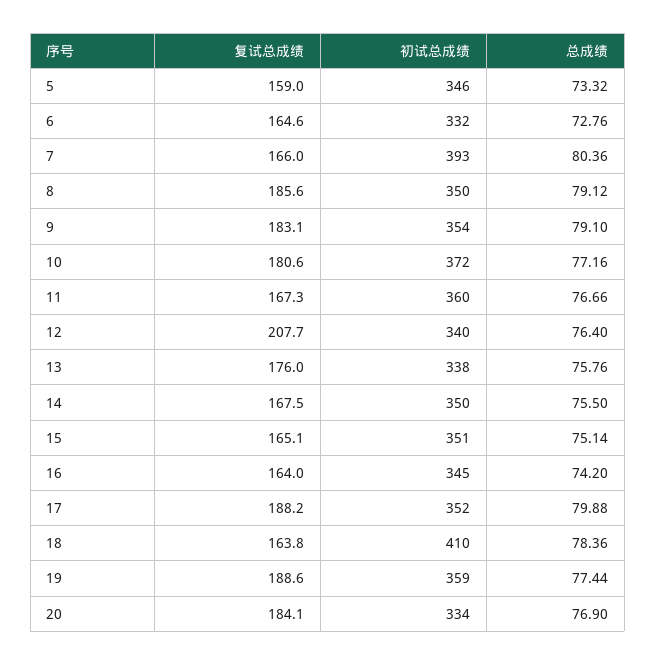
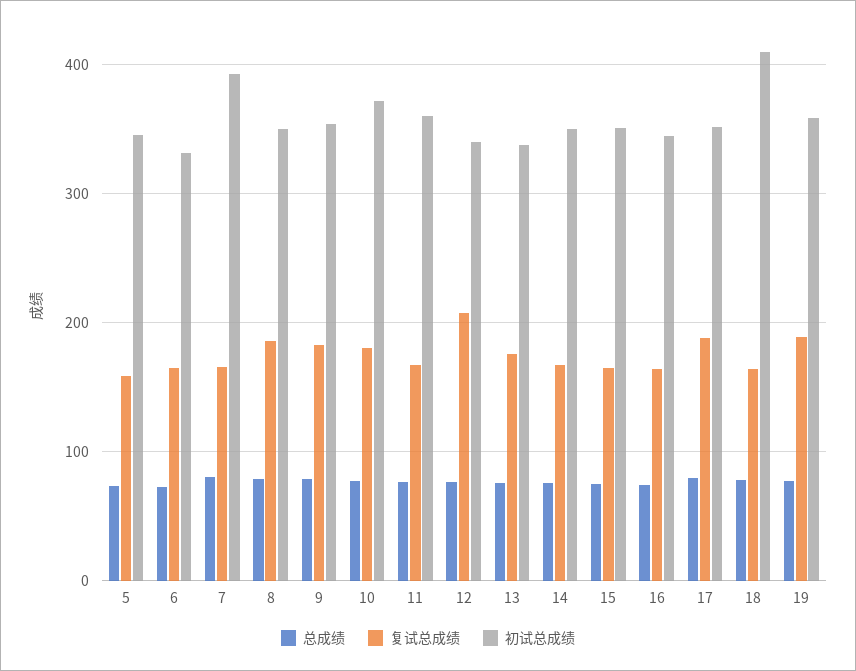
复试总成绩, 20: 184.1 -> none
初试总成绩, 20: 334 -> none
总成绩, 20: 76.9 -> none

